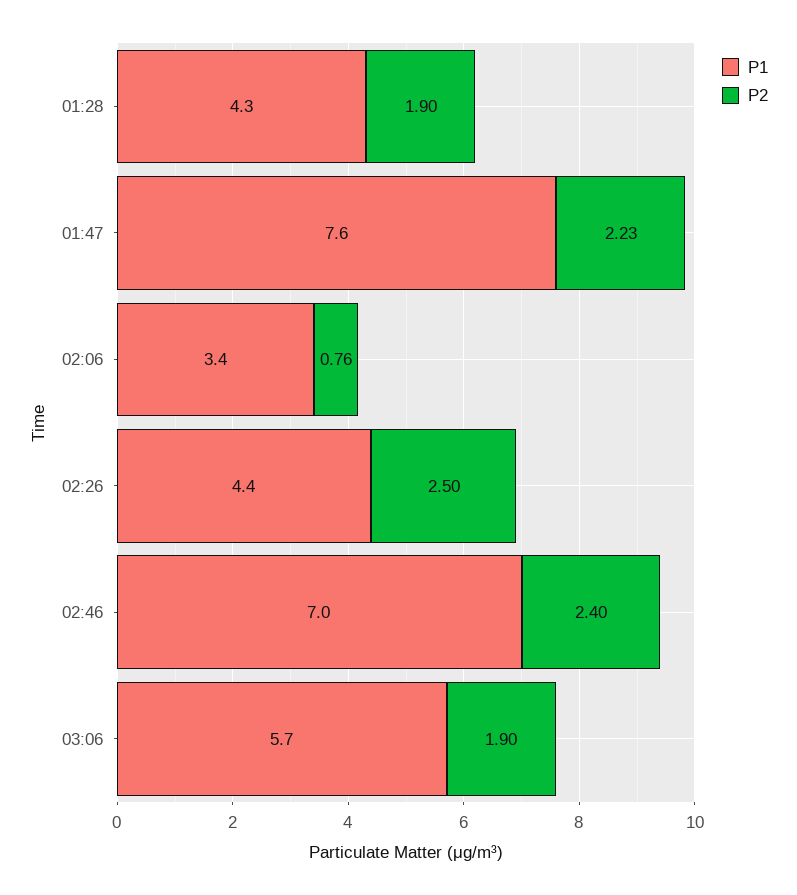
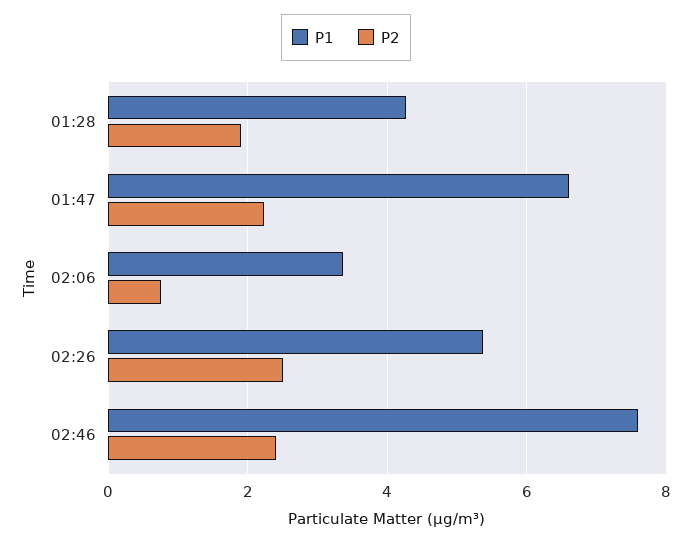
P1, 01:47: 7.6 -> 6.6
P1, 02:26: 4.4 -> 5.4
P1, 02:46: 7 -> 7.6
P1, 03:06: 5.7 -> none
P2, 03:06: 1.9 -> none

